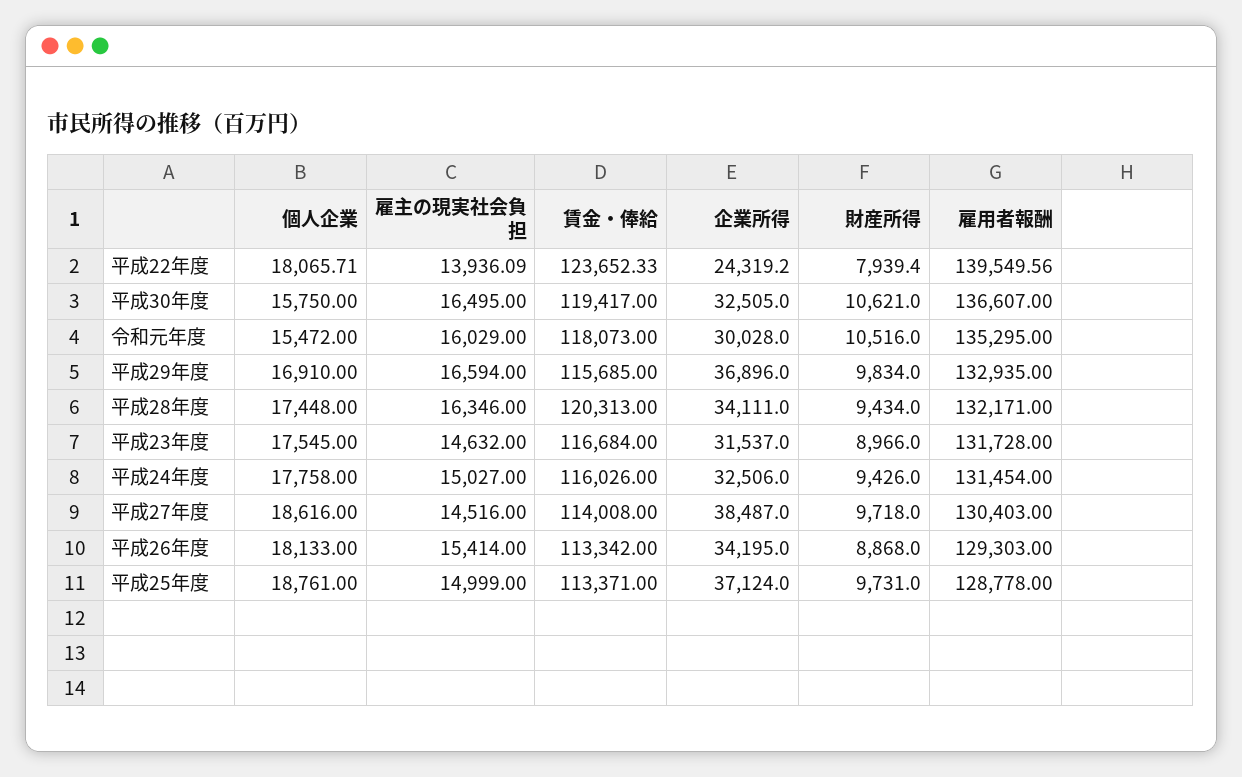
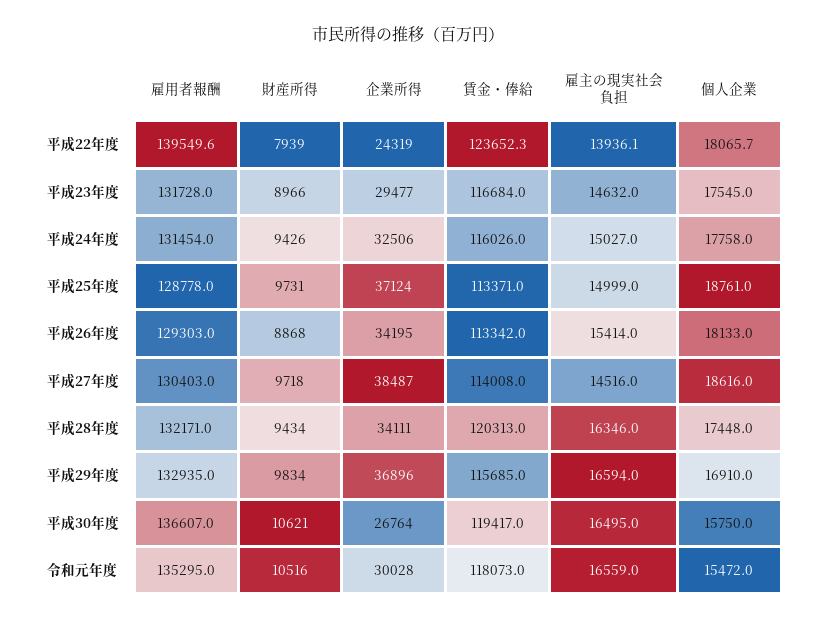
企業所得, 平成30年度: 32505 -> 26764
雇主の現実社会負担, 令和元年度: 16029 -> 16559
企業所得, 平成23年度: 31537 -> 29477

